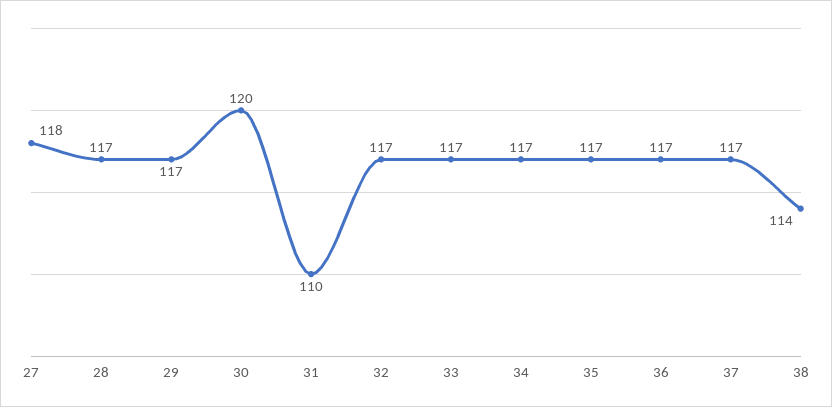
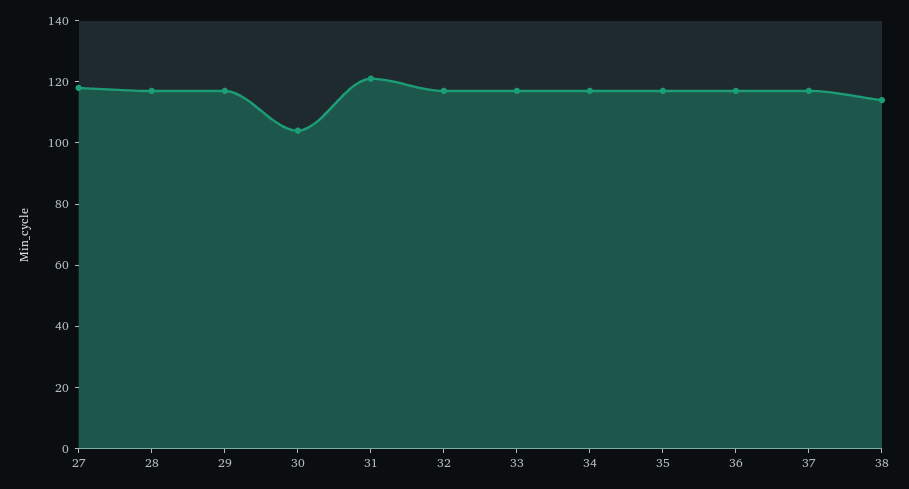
30: 120 -> 105
31: 110 -> 120

